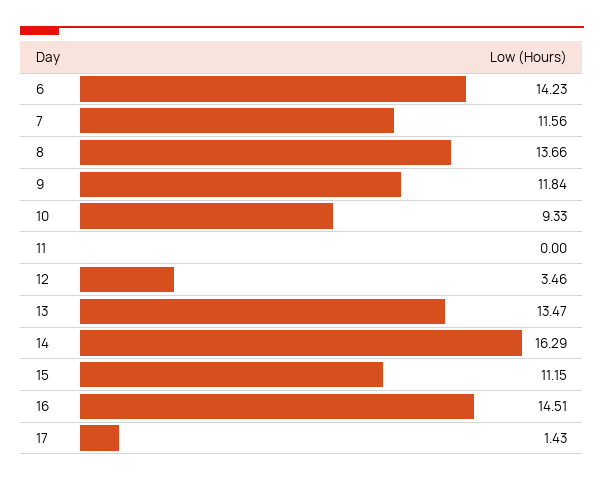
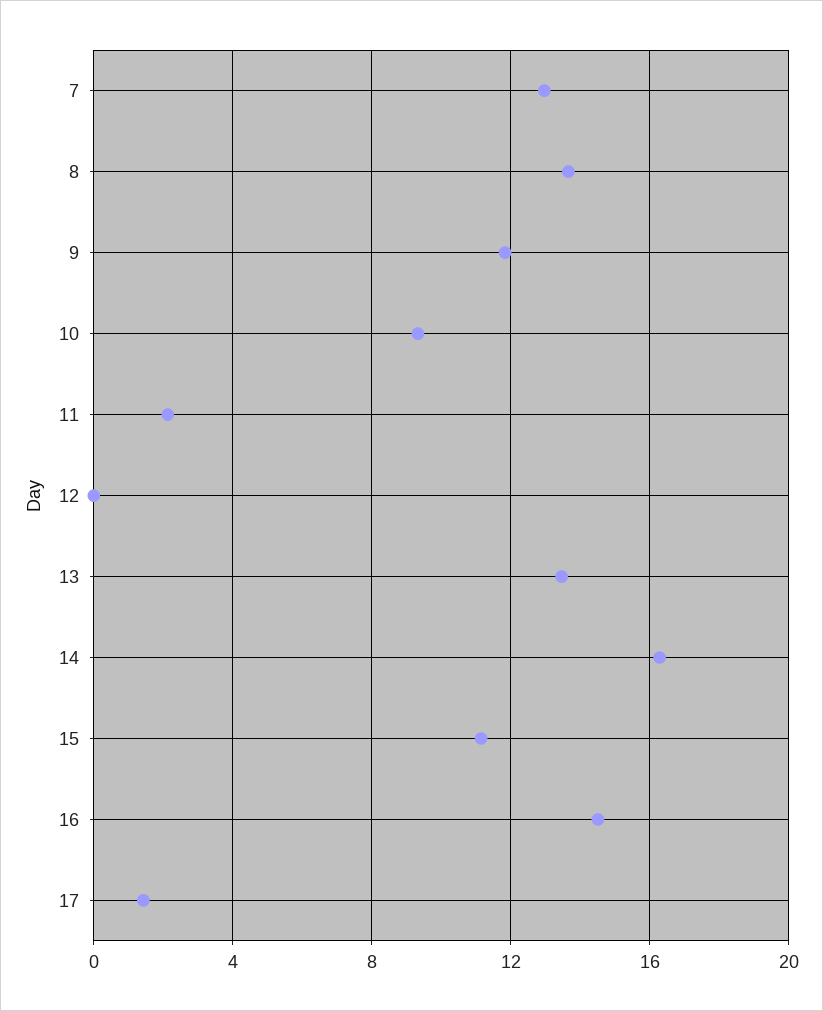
6: 14.23 -> none
7: 11.56 -> 13
11: 0 -> 2
12: 3.46 -> 0

